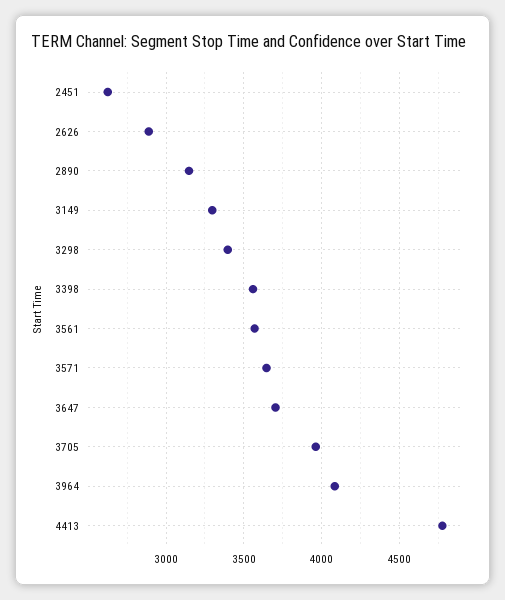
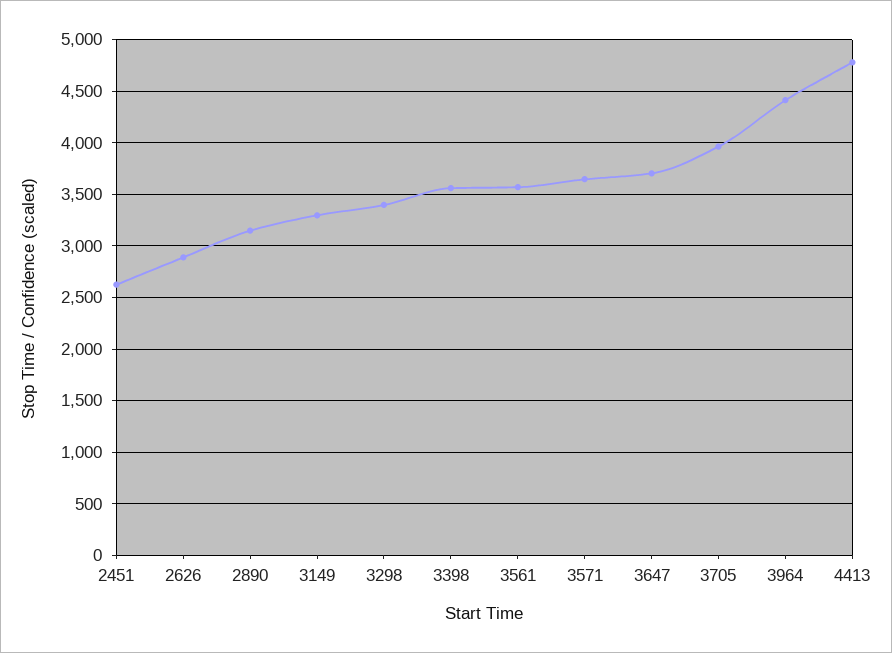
3964: 4100 -> 4400

